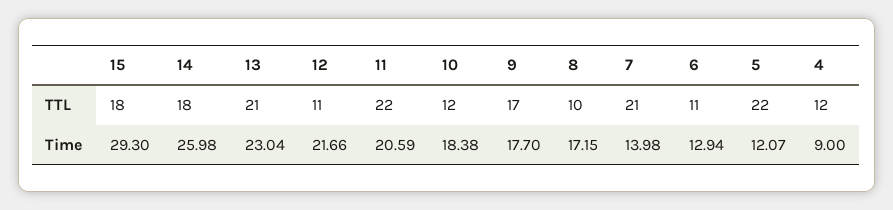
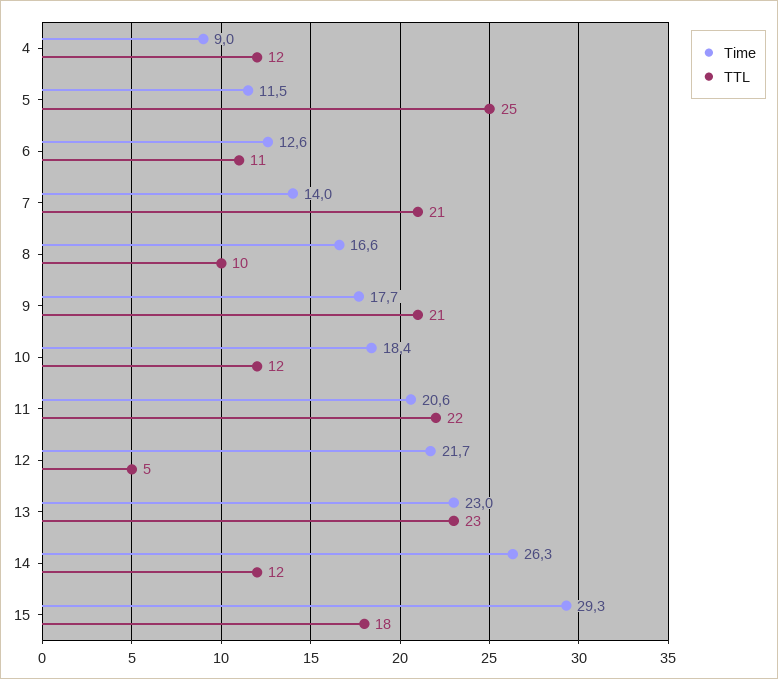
TTL, 14: 18 -> 12
TTL, 13: 21 -> 23
TTL, 12: 11 -> 5
TTL, 9: 17 -> 21
TTL, 5: 22 -> 25
Time, 14: 25.98 -> 26.3
Time, 8: 17.15 -> 16.6
Time, 6: 12.94 -> 12.6
Time, 5: 12.07 -> 11.5

